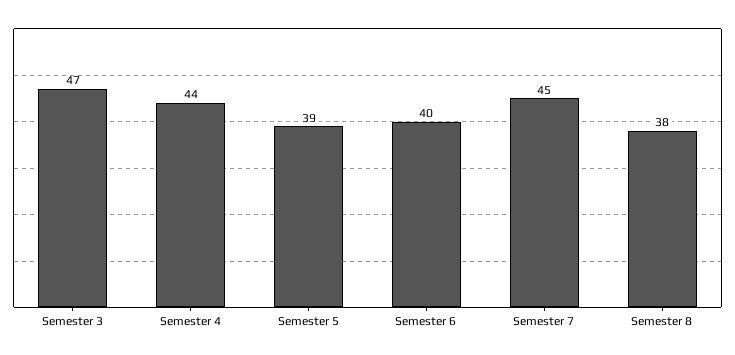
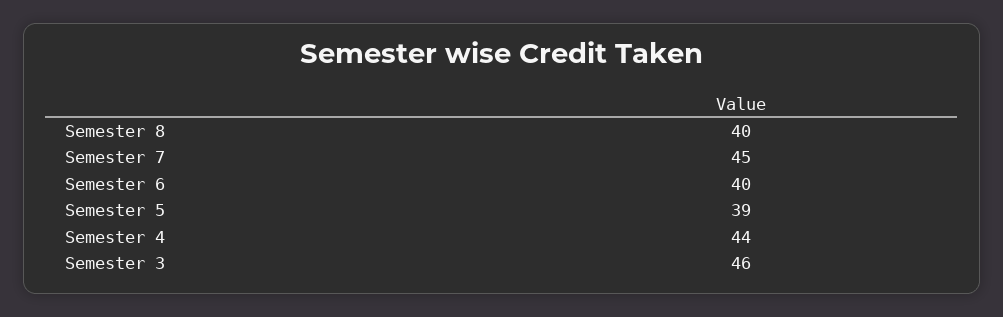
Semester 3: 47 -> 46
Semester 8: 38 -> 40

